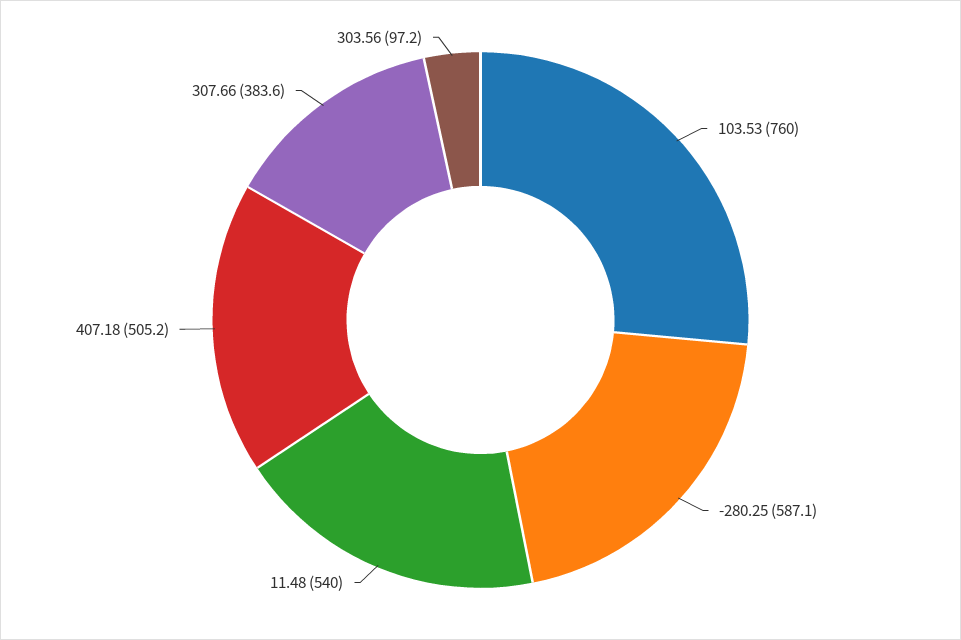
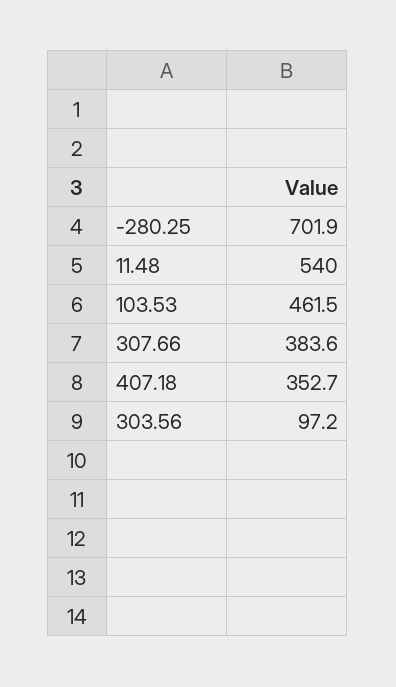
103.53: 760 -> 461.5
-280.25: 587.1 -> 701.9
407.18: 505.2 -> 352.7

